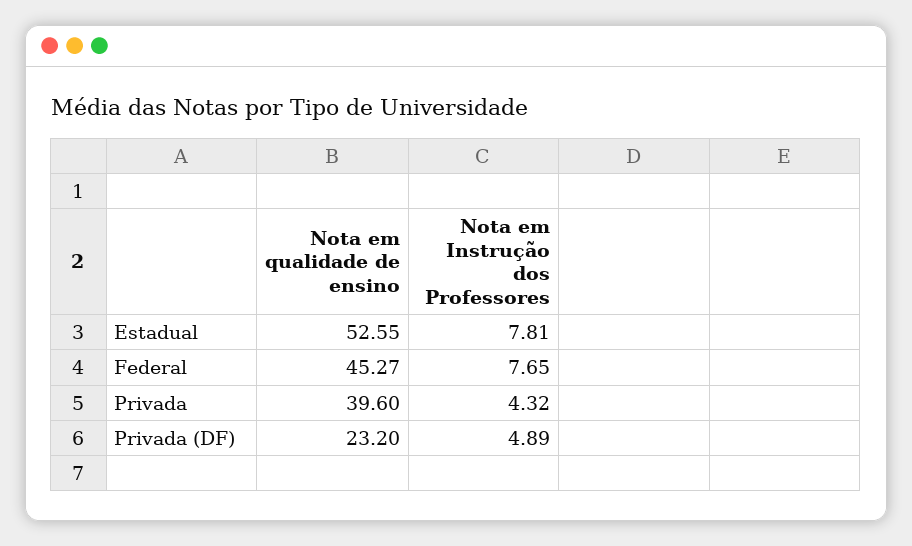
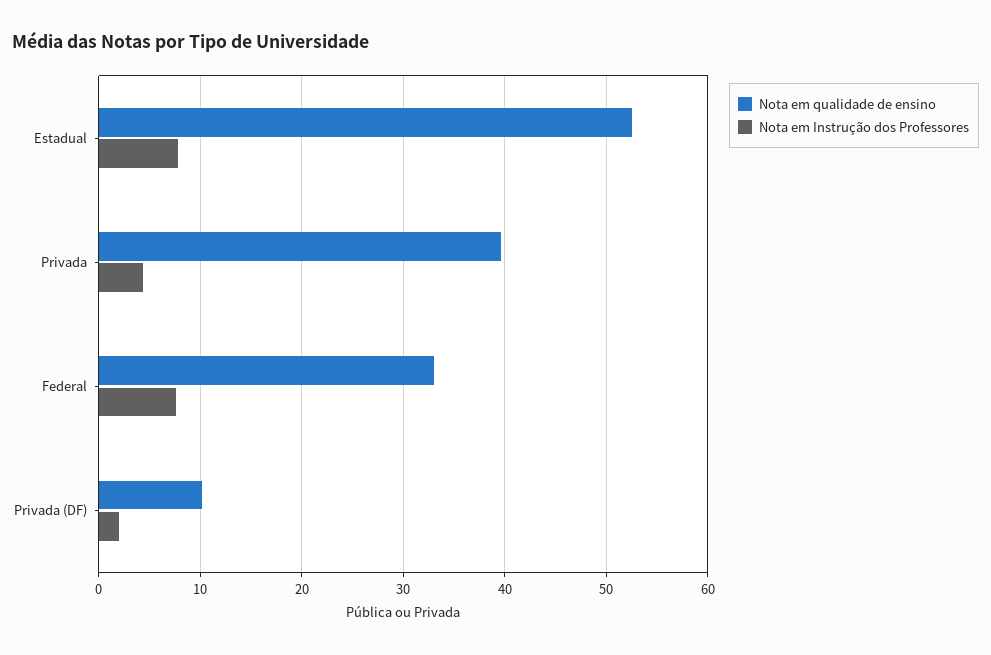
Nota em qualidade de ensino, Federal: 45.27 -> 33
Nota em qualidade de ensino, Privada (DF): 23.2 -> 10
Nota em Instrução dos Professores, Privada (DF): 4.89 -> 2

